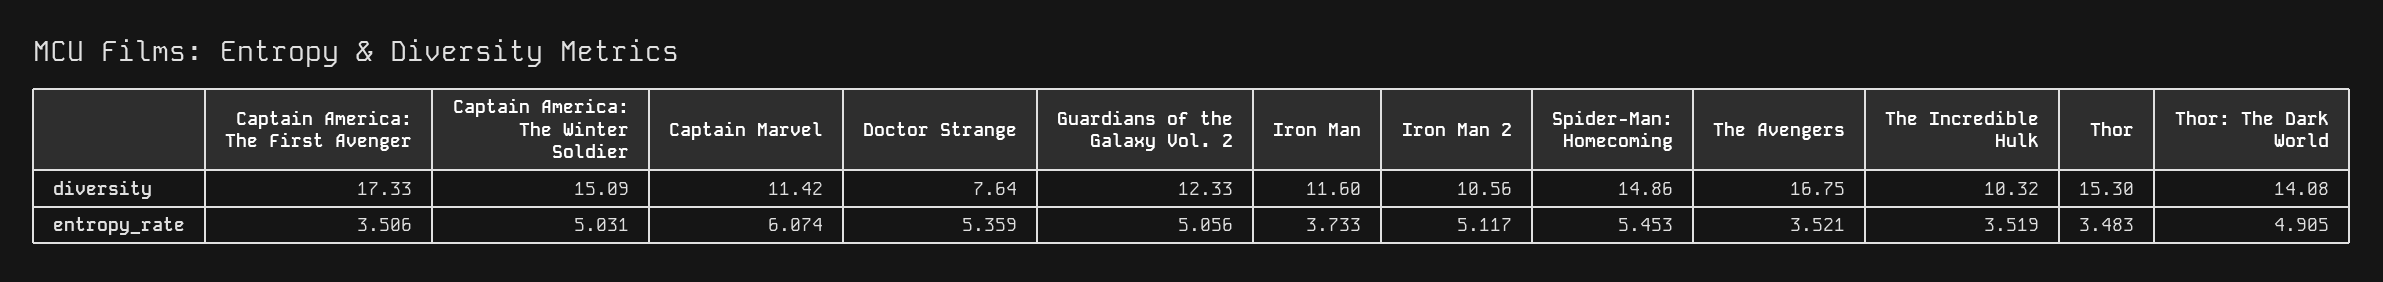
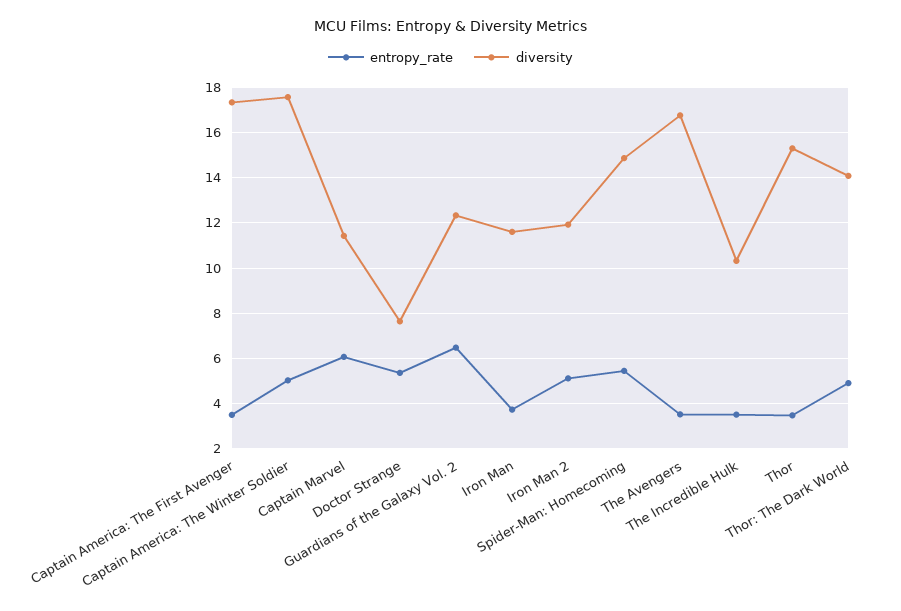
diversity, Captain America: The Winter Soldier: 15.09 -> 17.5
diversity, Iron Man 2: 10.56 -> 12
entropy_rate, Guardians of the Galaxy Vol. 2: 5.056 -> 6.5

